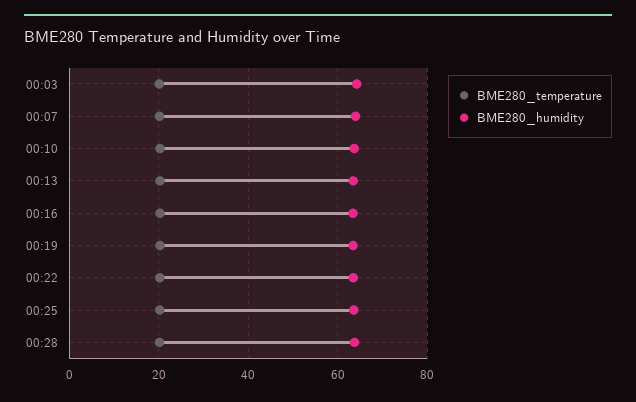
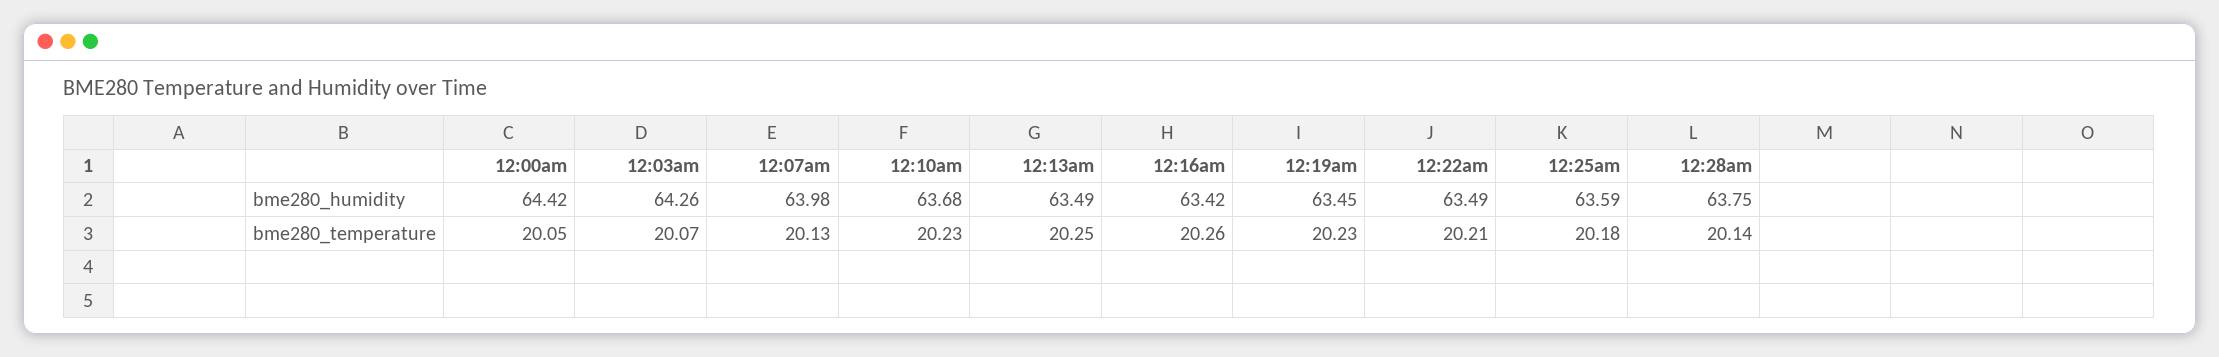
BME280_humidity, 12:00am: none -> 64.42
BME280_temperature, 12:00am: none -> 20.05

